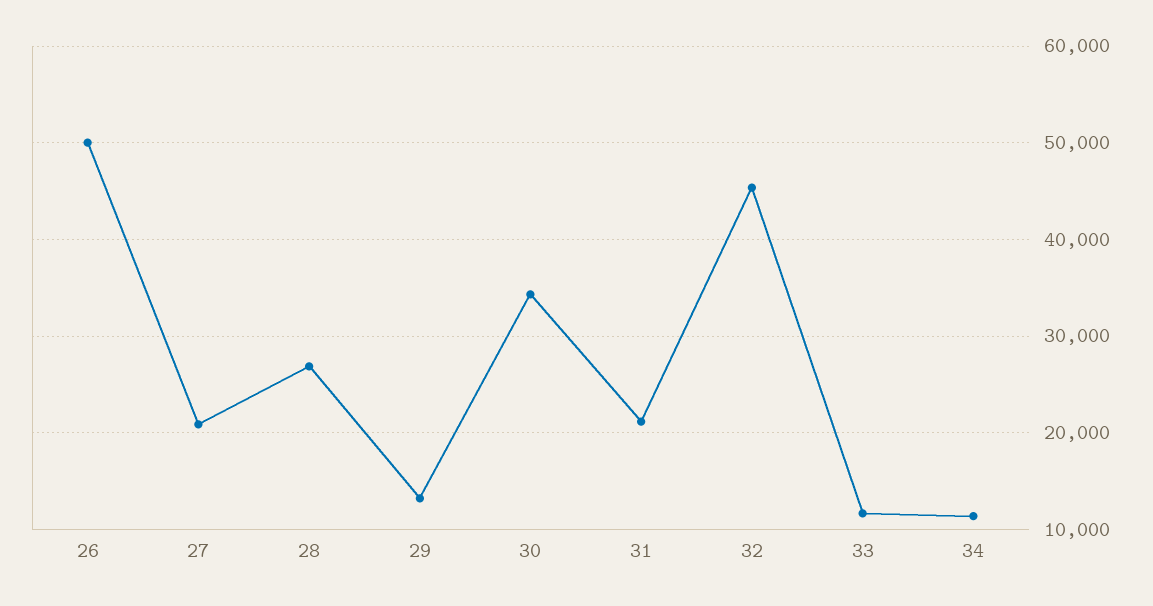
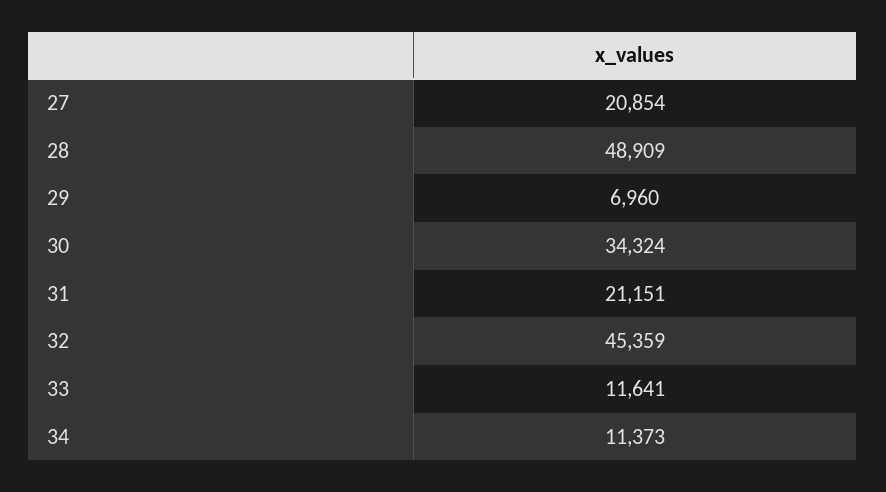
26: 50000 -> none
28: 27000 -> 48909
29: 13000 -> 6960

